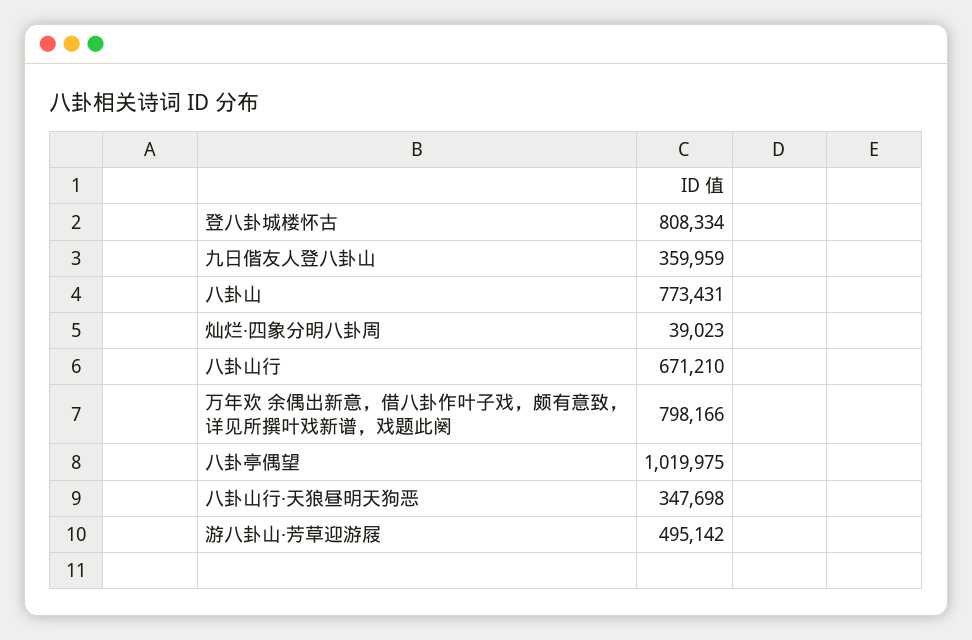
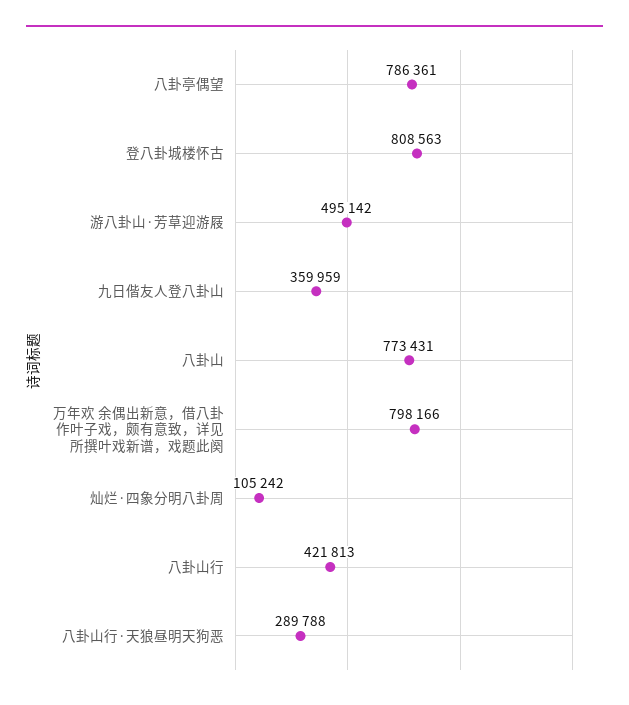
登八卦城楼怀古: 808334 -> 808563
灿烂·四象分明八卦周: 39023 -> 105242
八卦山行: 671210 -> 421813
八卦亭偶望: 1019975 -> 786361
八卦山行·天狼昼明天狗恶: 347698 -> 289788

